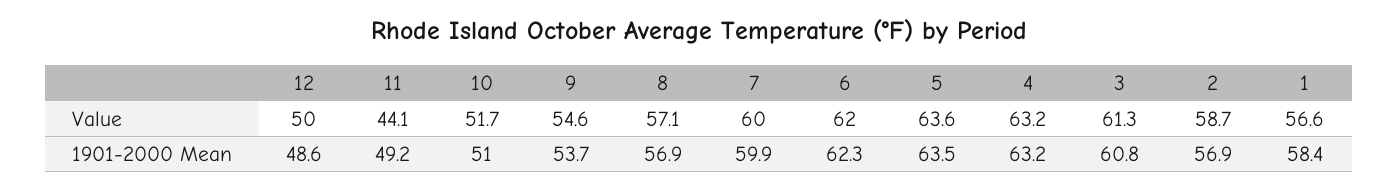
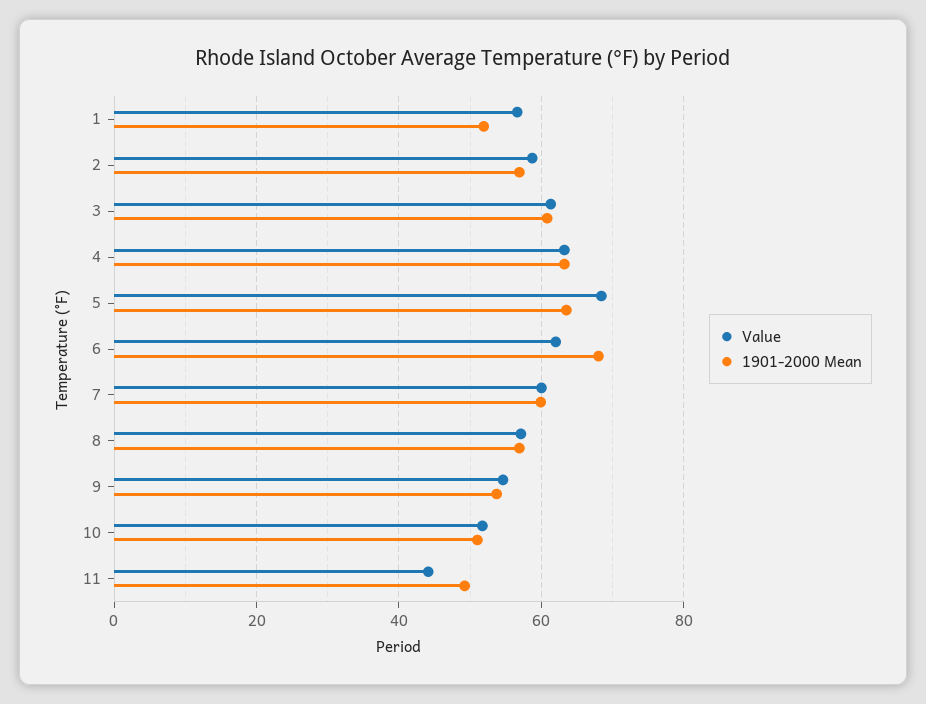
Value, 12: 50 -> none
Value, 5: 63.6 -> 68
1901-2000 Mean, 12: 48.6 -> none
1901-2000 Mean, 6: 62.3 -> 68
1901-2000 Mean, 1: 58.4 -> 52

